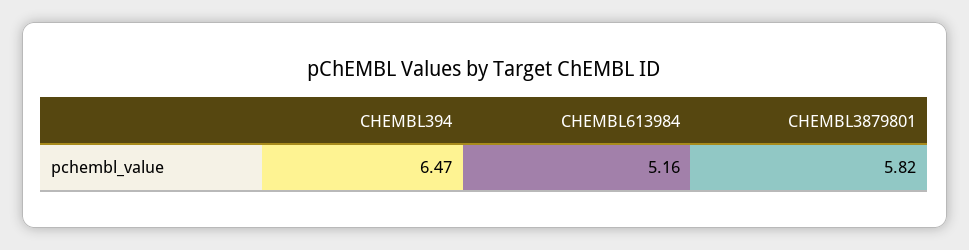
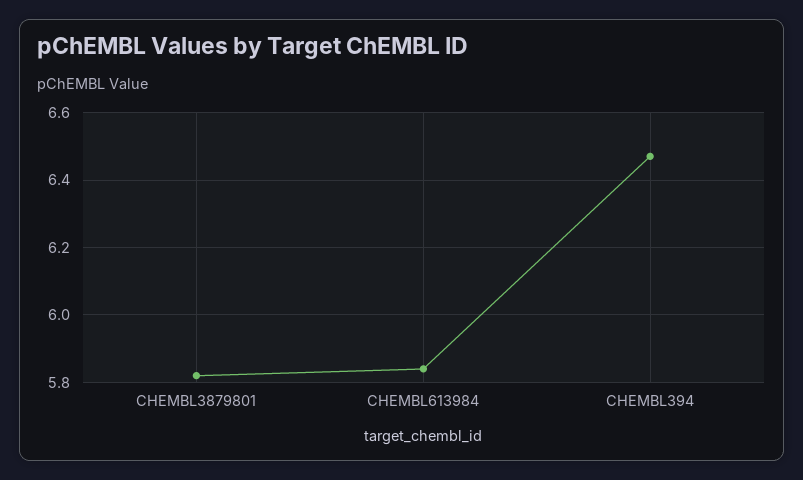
CHEMBL613984: 5.16 -> 5.85

